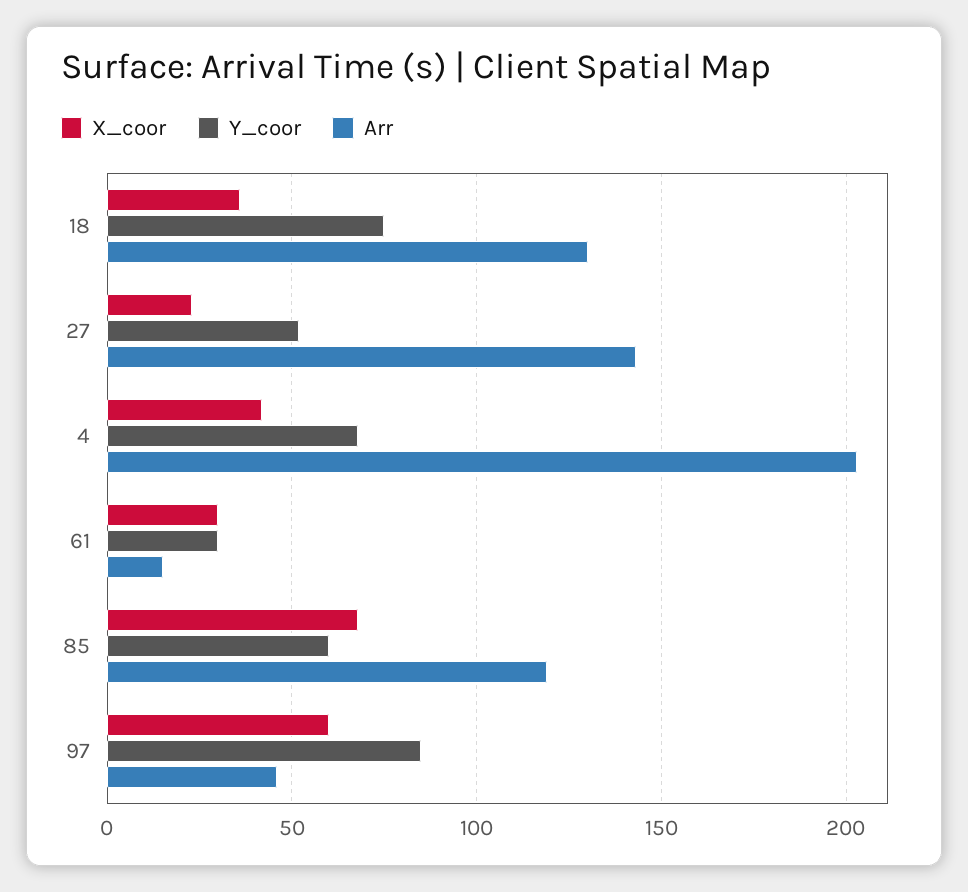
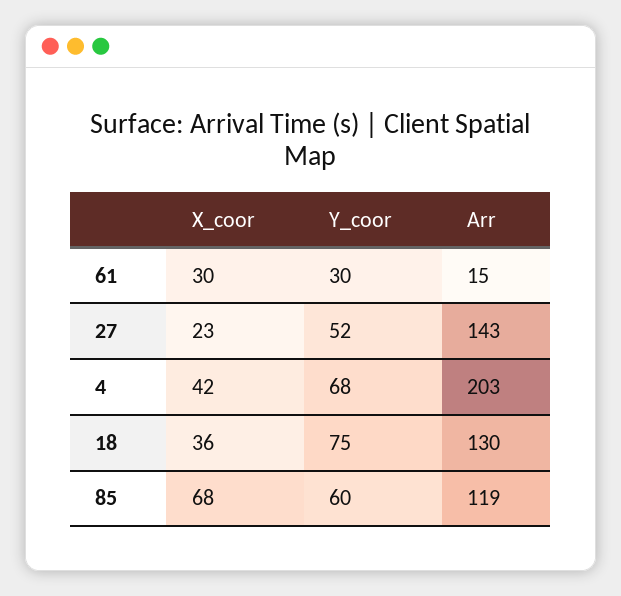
X_coor, 97: 60 -> none
Y_coor, 97: 85 -> none
Arr, 97: 45 -> none

